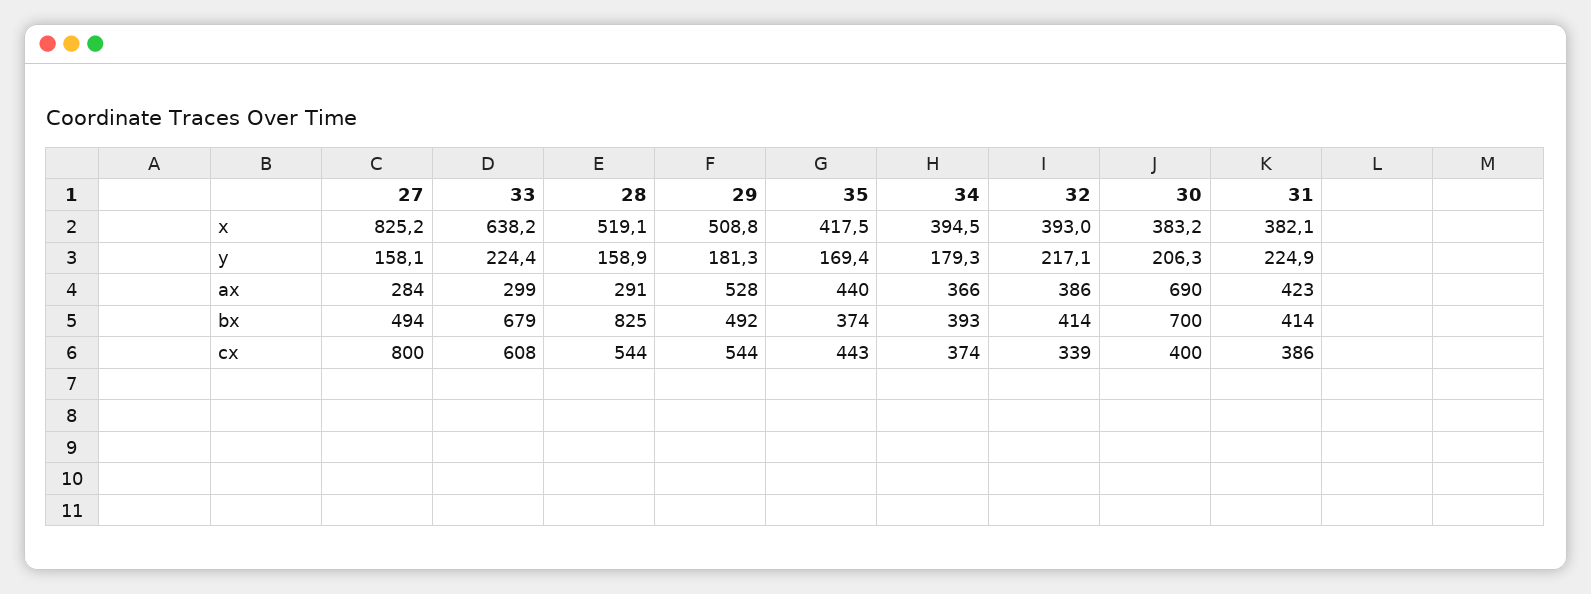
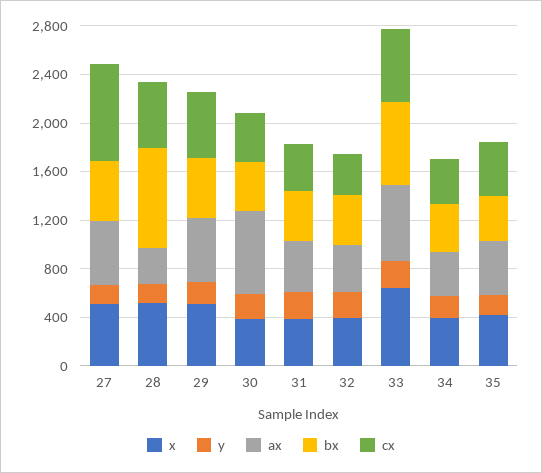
x, 27: 825.2 -> 500
ax, 27: 284 -> 500
ax, 33: 299 -> 600
bx, 30: 700 -> 400

